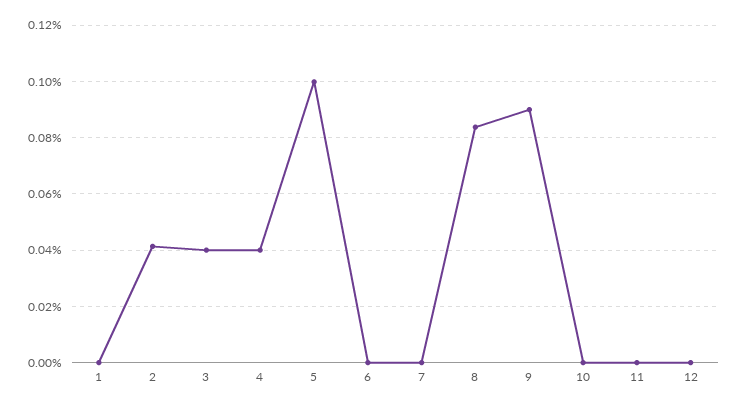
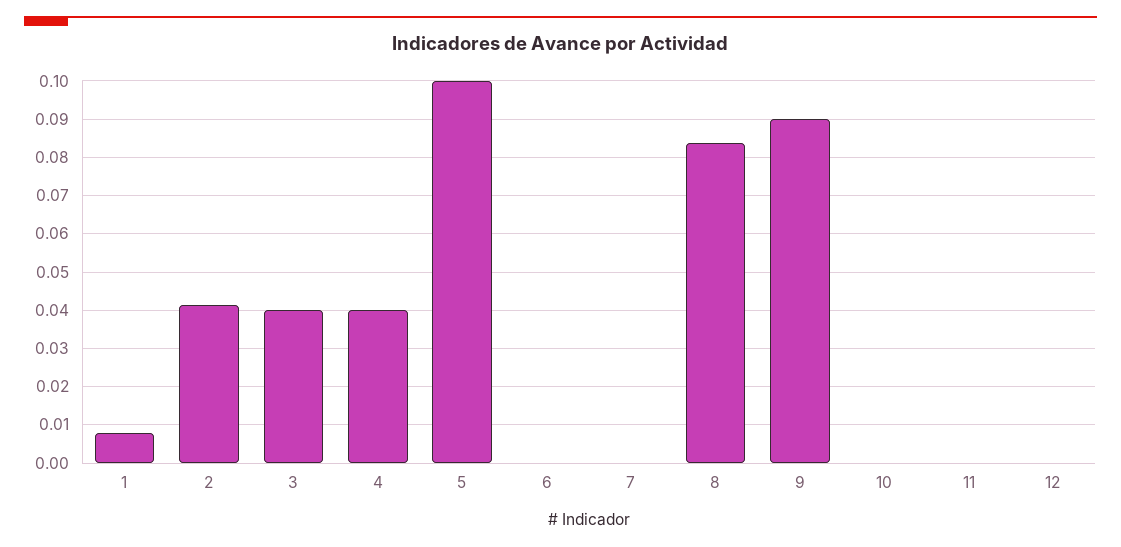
1: 0 -> 0.008

